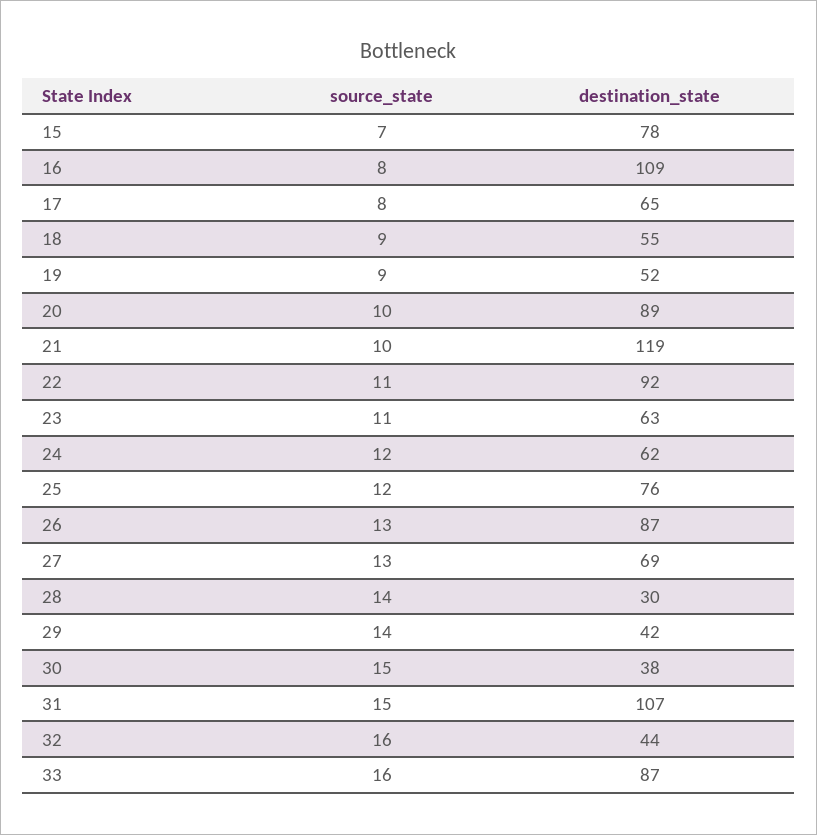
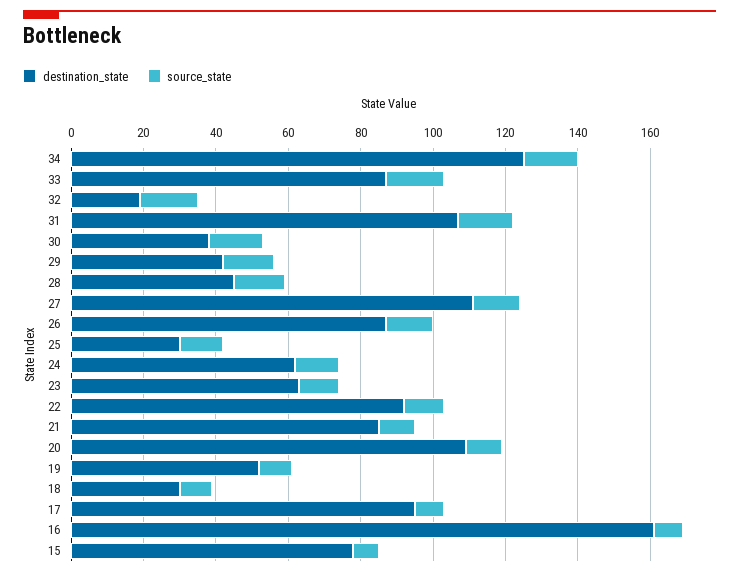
destination_state, 16: 109 -> 160
destination_state, 17: 65 -> 95
destination_state, 18: 55 -> 30
destination_state, 20: 89 -> 110
destination_state, 21: 119 -> 85
destination_state, 25: 76 -> 30
destination_state, 27: 69 -> 110
destination_state, 28: 30 -> 45
destination_state, 32: 44 -> 20
destination_state, 34: none -> 125
source_state, 34: none -> 15

